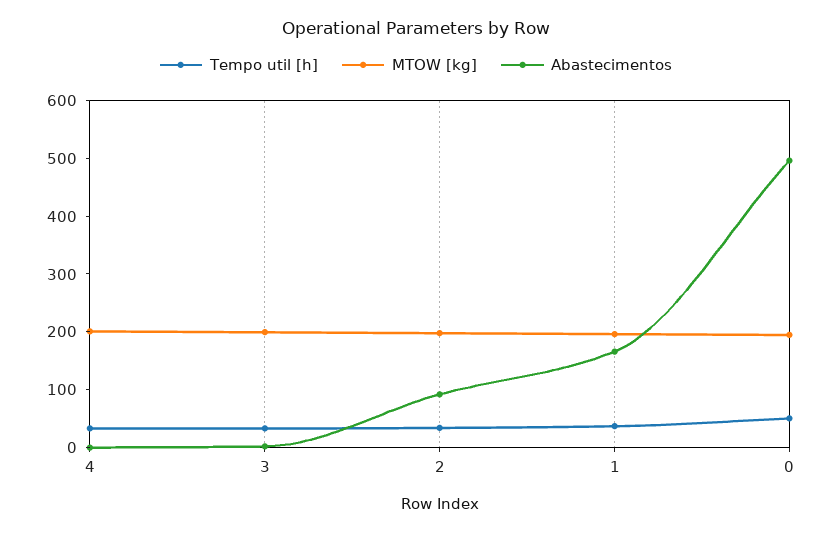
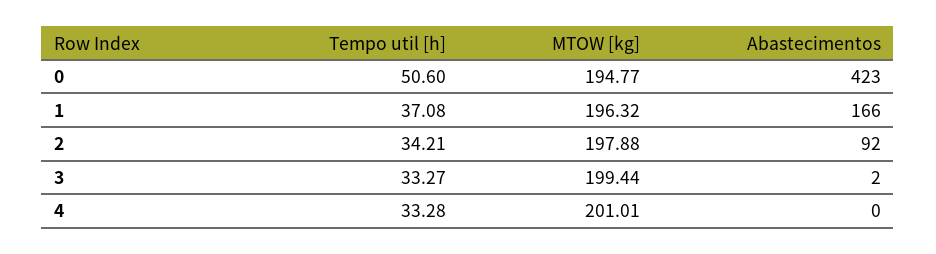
Abastecimentos, 0: 500 -> 423

